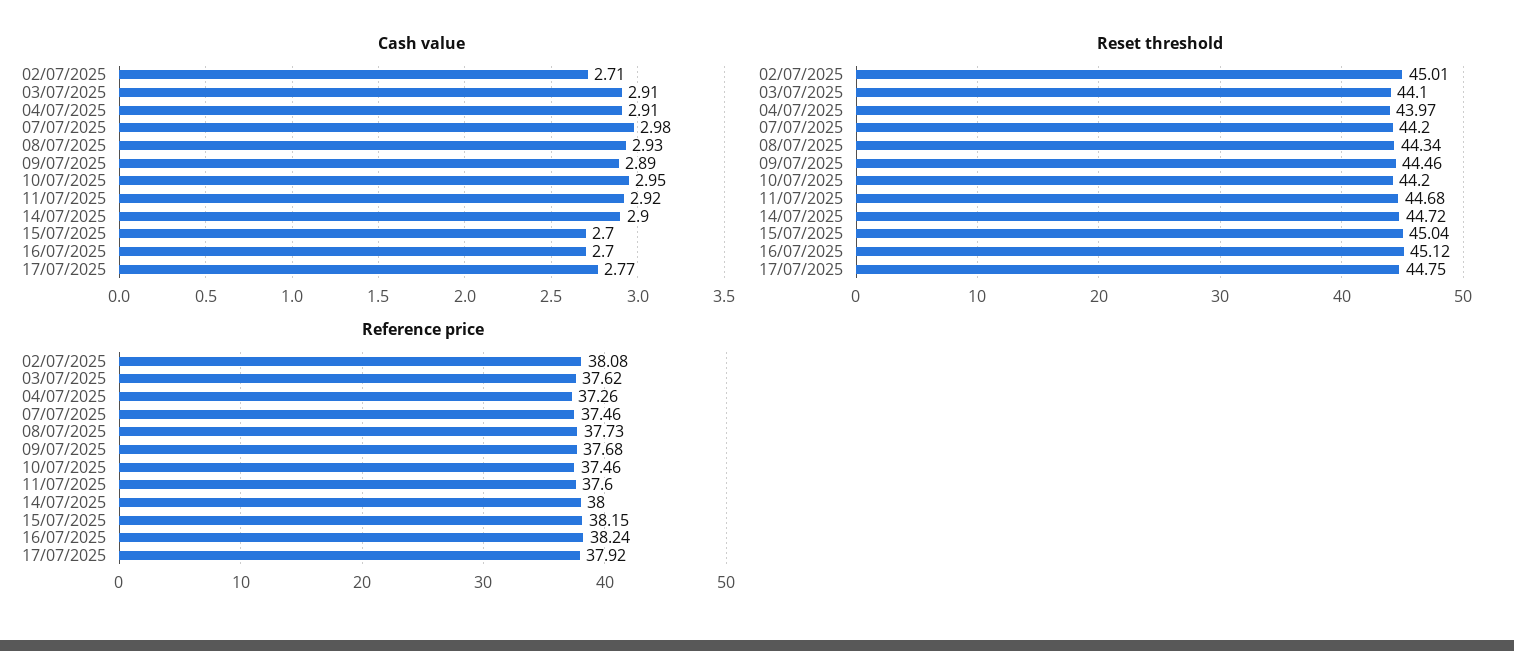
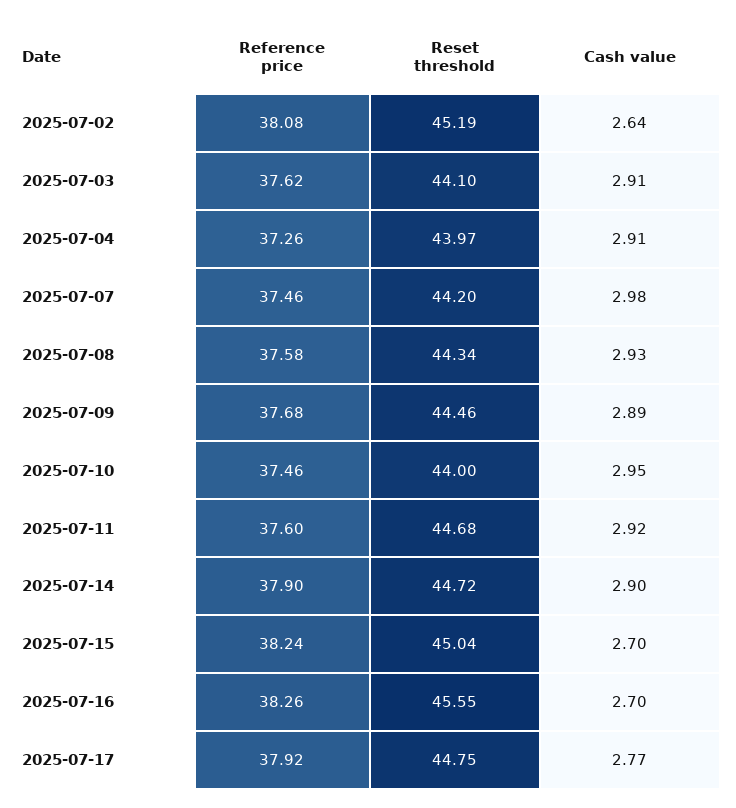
Cash value, 02/07/2025: 2.71 -> 2.64
Reset threshold, 02/07/2025: 45.01 -> 45.19
Reset threshold, 10/07/2025: 44.2 -> 44
Reset threshold, 16/07/2025: 45.12 -> 45.55
Reference price, 08/07/2025: 37.73 -> 37.58
Reference price, 14/07/2025: 38 -> 37.9
Reference price, 15/07/2025: 38.15 -> 38.24
Reference price, 16/07/2025: 38.24 -> 38.26

